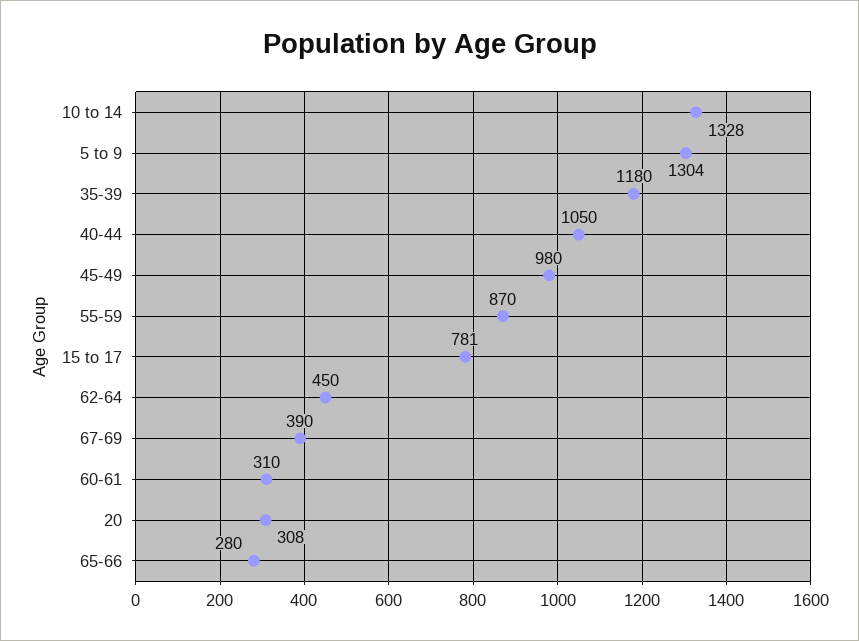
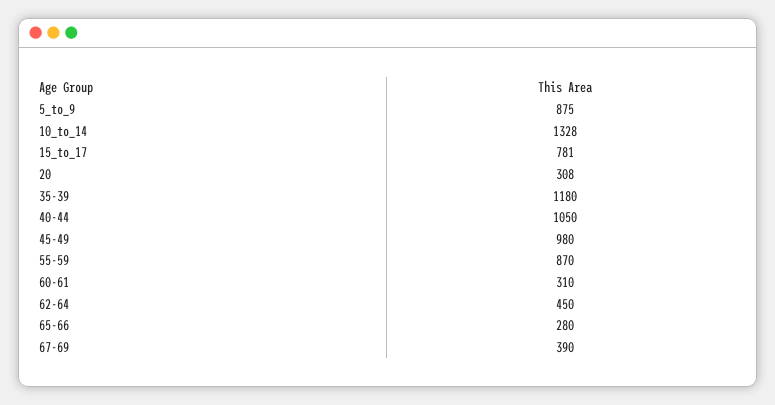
5 to 9: 1304 -> 875

